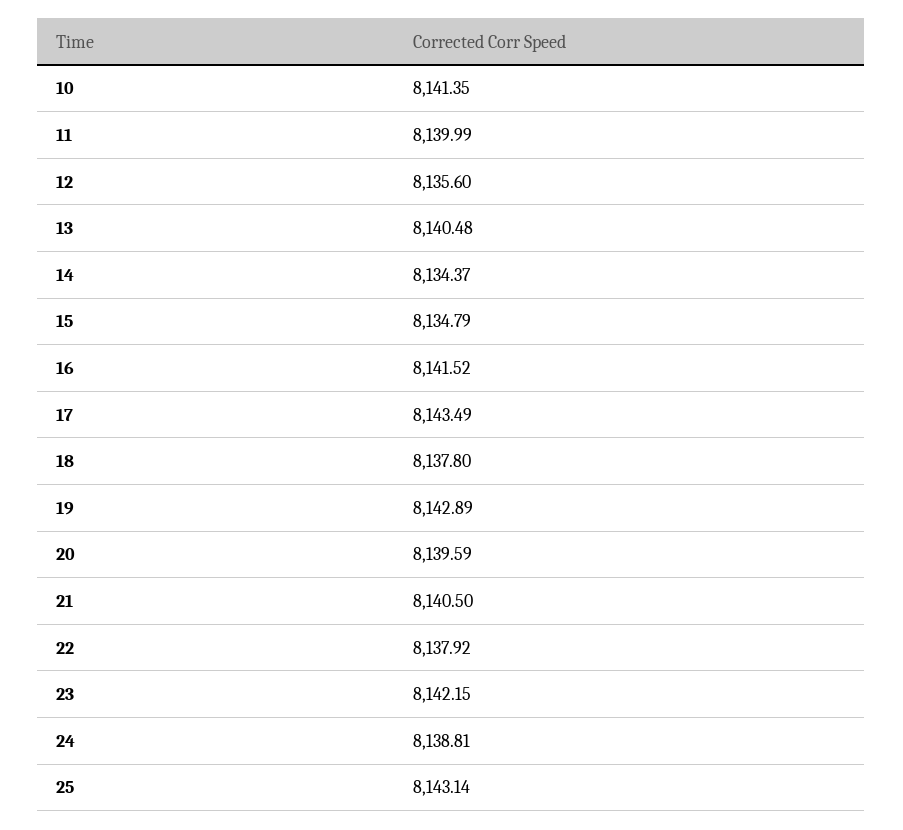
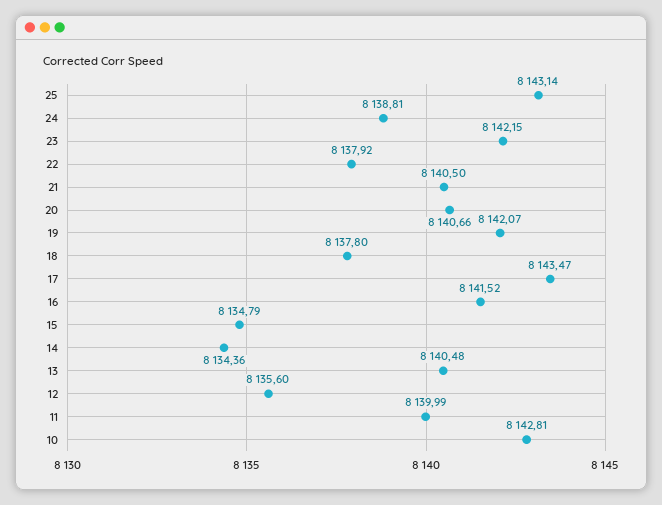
10: 8141.35 -> 8142.81
14: 8134.37 -> 8134.36
17: 8143.49 -> 8143.47
19: 8142.89 -> 8142.07
20: 8139.59 -> 8140.66

